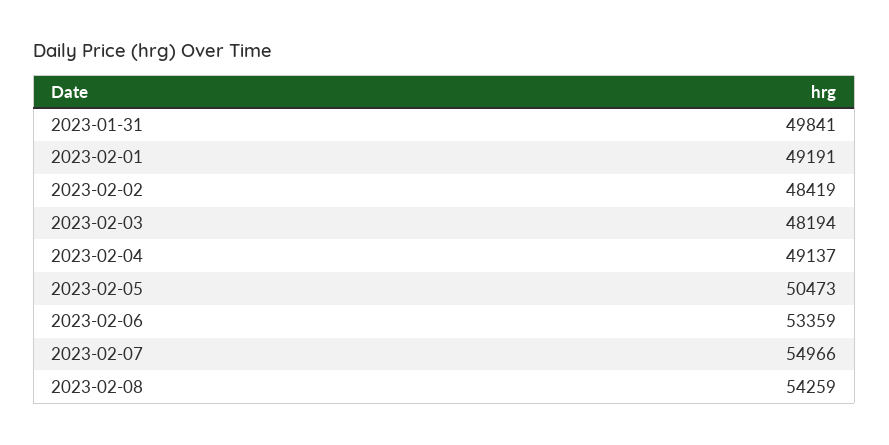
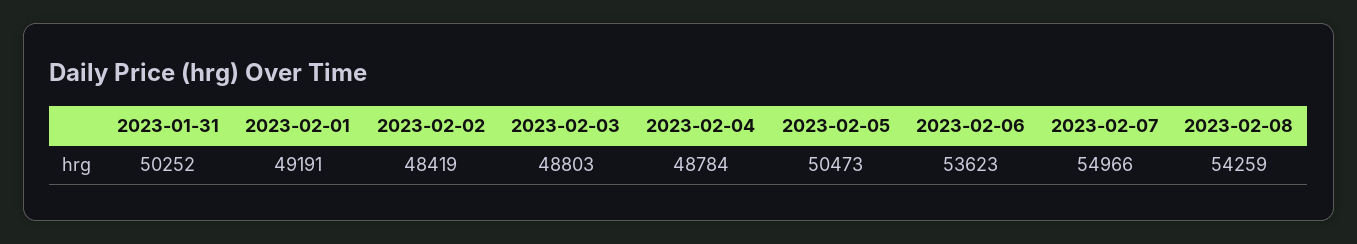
2023-01-31: 49841 -> 50252
2023-02-03: 48194 -> 48803
2023-02-04: 49137 -> 48784
2023-02-06: 53359 -> 53623

